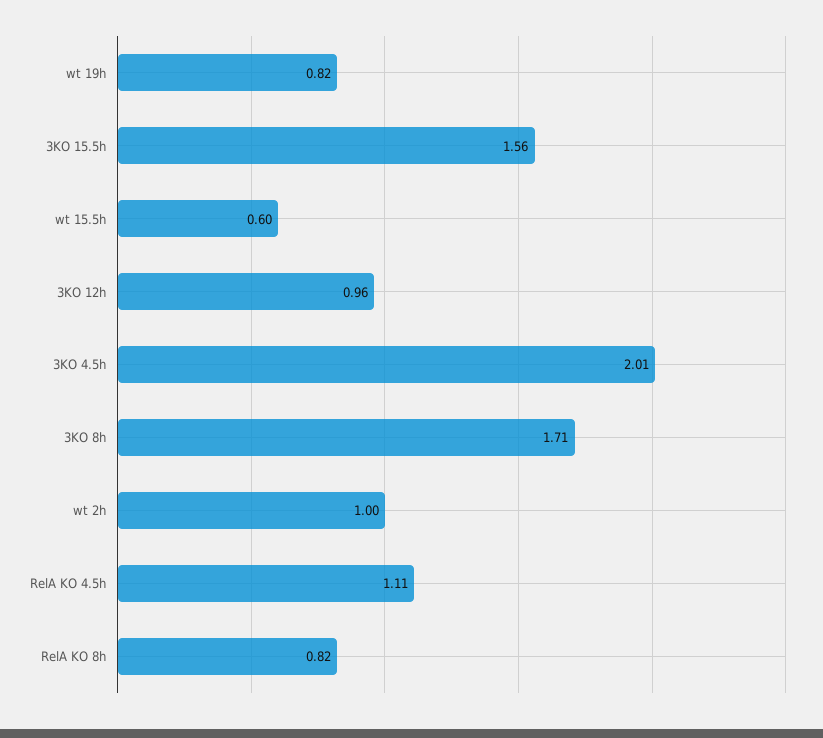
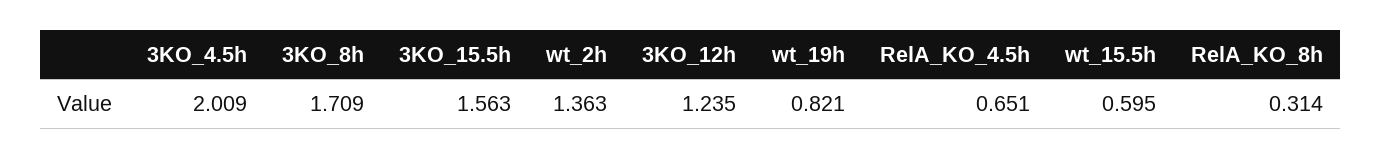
3KO 12h: 0.96 -> 1.235
wt 2h: 1 -> 1.363
RelA KO 4.5h: 1.11 -> 0.651
RelA KO 8h: 0.82 -> 0.314

